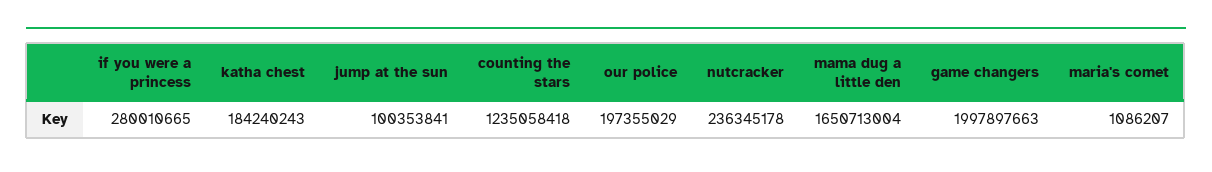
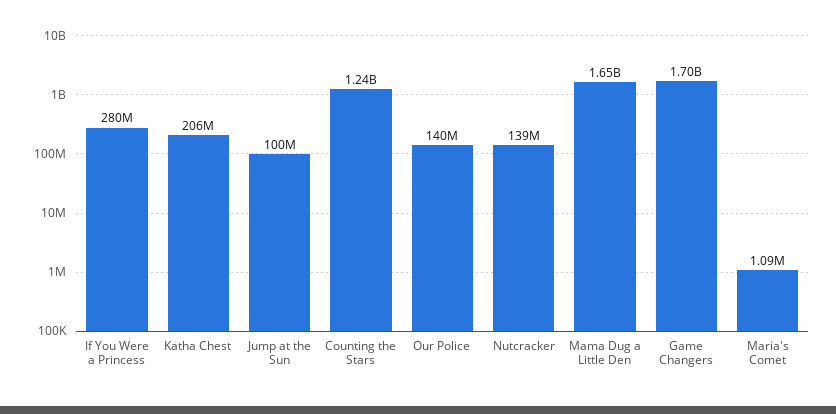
katha chest: 184240243 -> 206000000
our police: 197355029 -> 140000000
nutcracker: 236345178 -> 139000000
game changers: 1997897663 -> 1700000000

